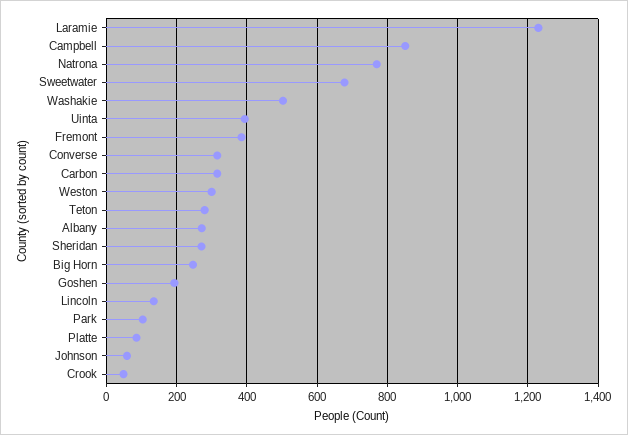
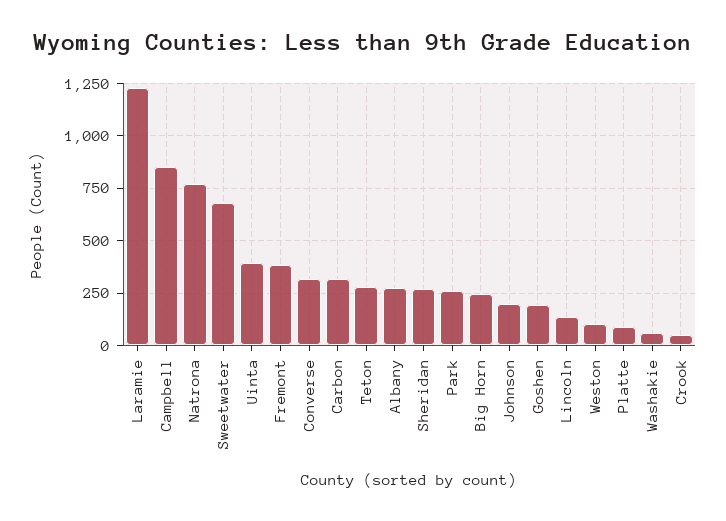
Washakie: 500 -> 50
Weston: 300 -> 100
Park: 100 -> 250
Johnson: 60 -> 200

